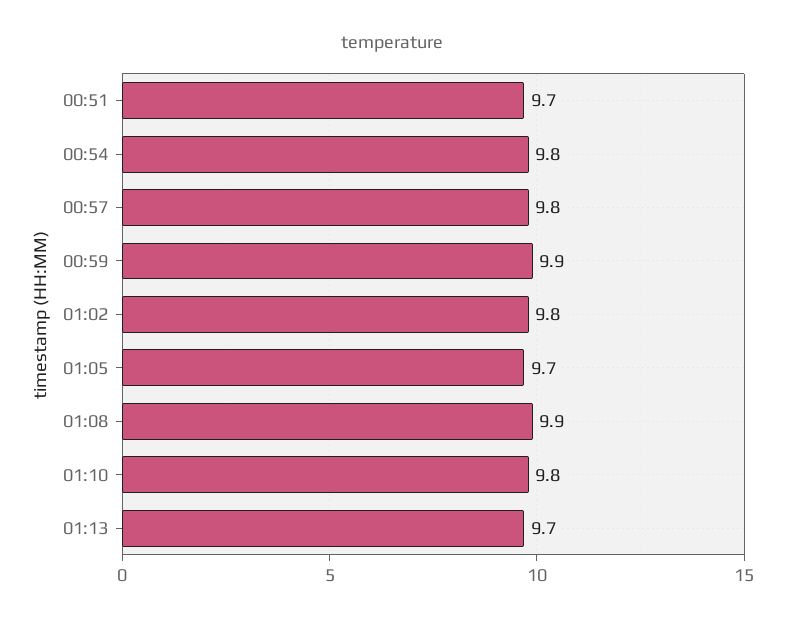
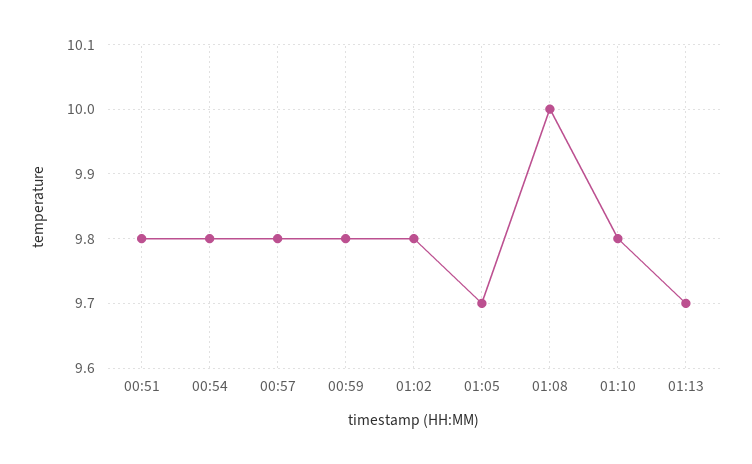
00:51: 9.7 -> 9.8
00:59: 9.9 -> 9.8
01:08: 9.9 -> 10

